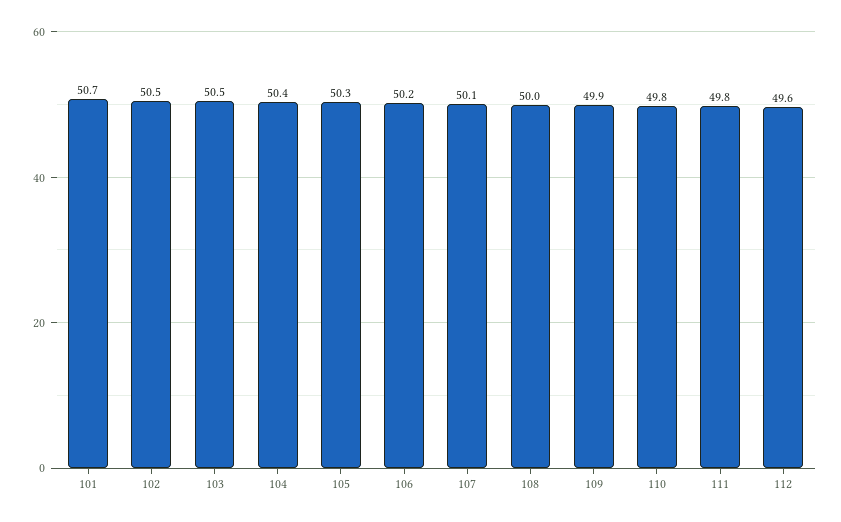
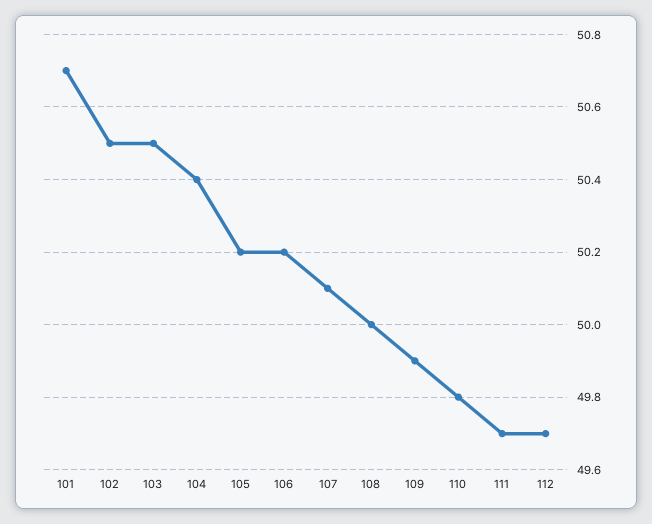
105: 50.3 -> 50.2
111: 49.8 -> 49.7
112: 49.6 -> 49.7

